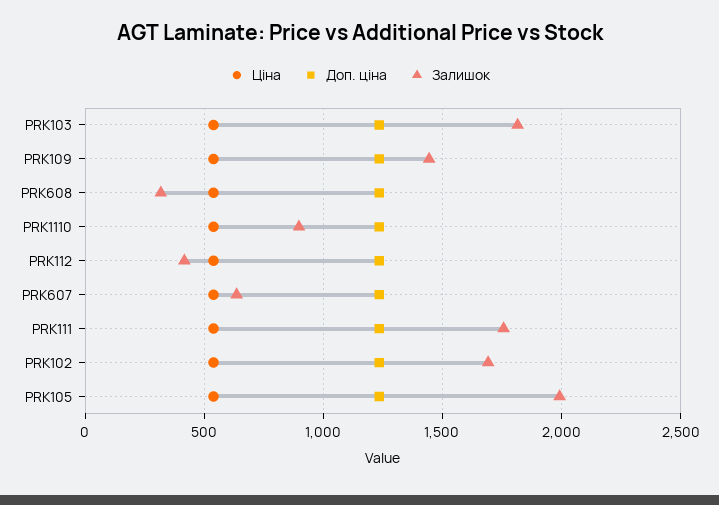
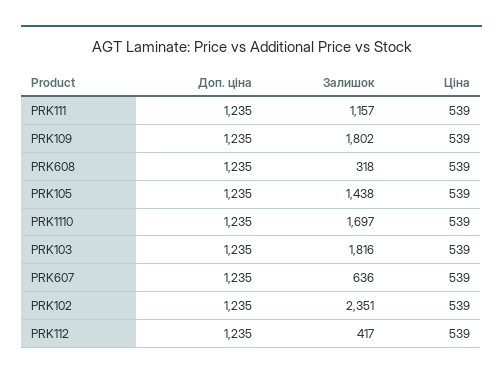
Залишок, PRK109: 1450 -> 1802
Залишок, PRK1110: 900 -> 1697
Залишок, PRK111: 1750 -> 1157
Залишок, PRK102: 1700 -> 2351
Залишок, PRK105: 2000 -> 1438

